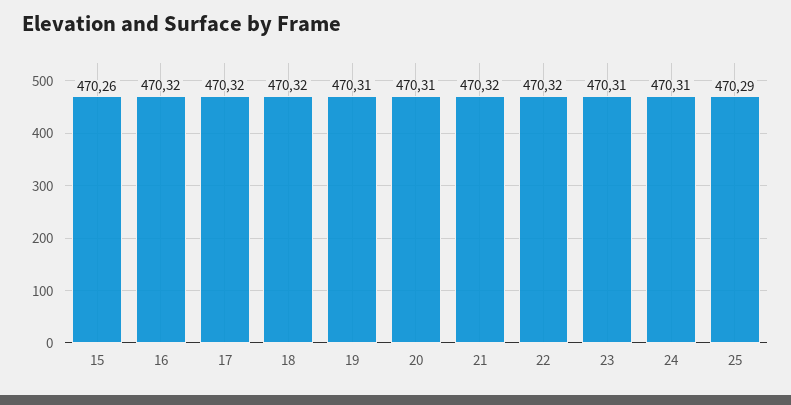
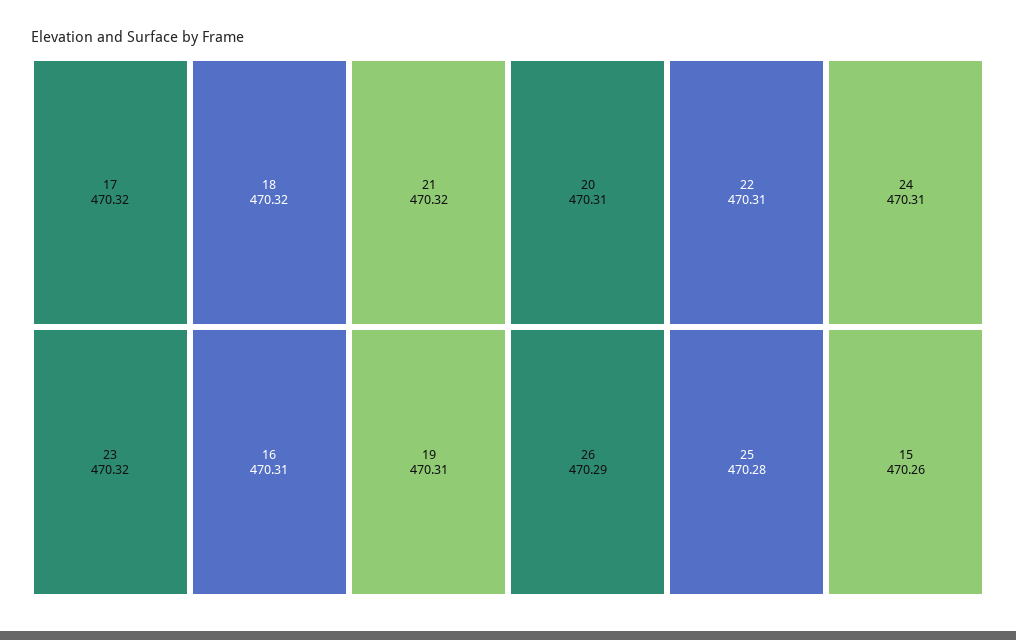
16: 470.32 -> 470.31
22: 470.32 -> 470.31
23: 470.31 -> 470.32
25: 470.29 -> 470.28
26: none -> 470.29

